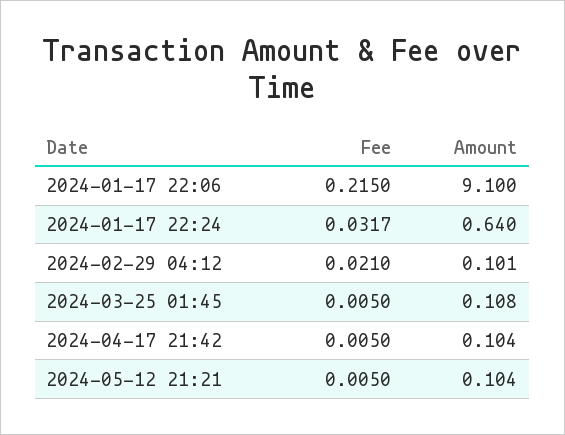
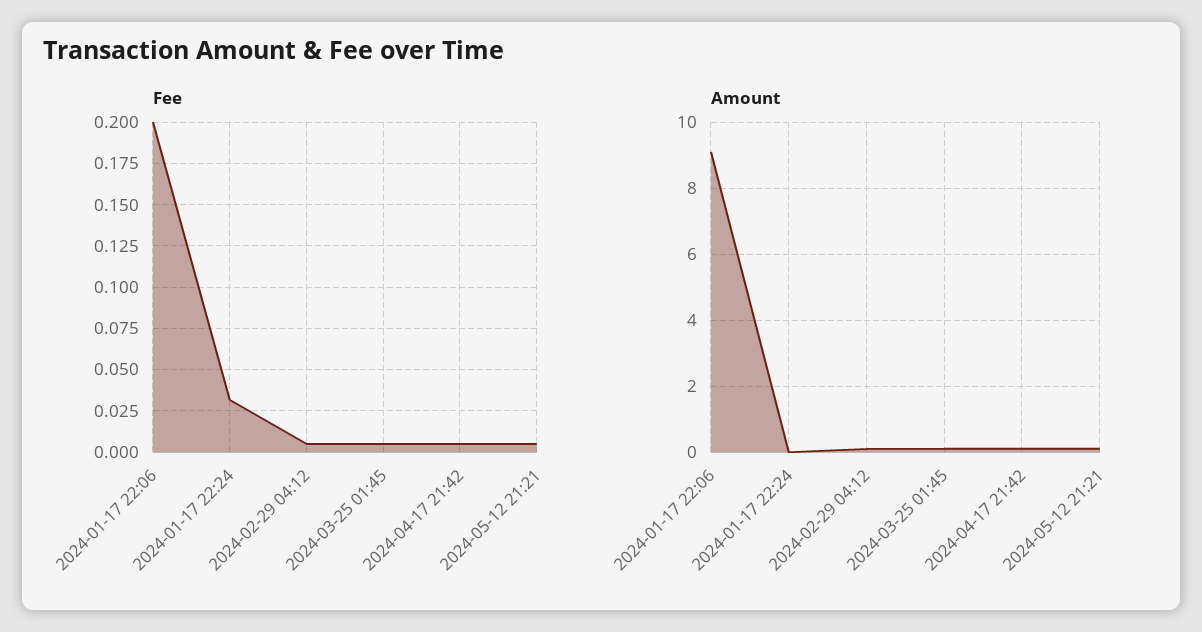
Fee, 2024-01-17 22:06: 0.215 -> 0.2
Amount, 2024-01-17 22:24: 0.64 -> 0
Fee, 2024-02-29 04:12: 0.021 -> 0.005

